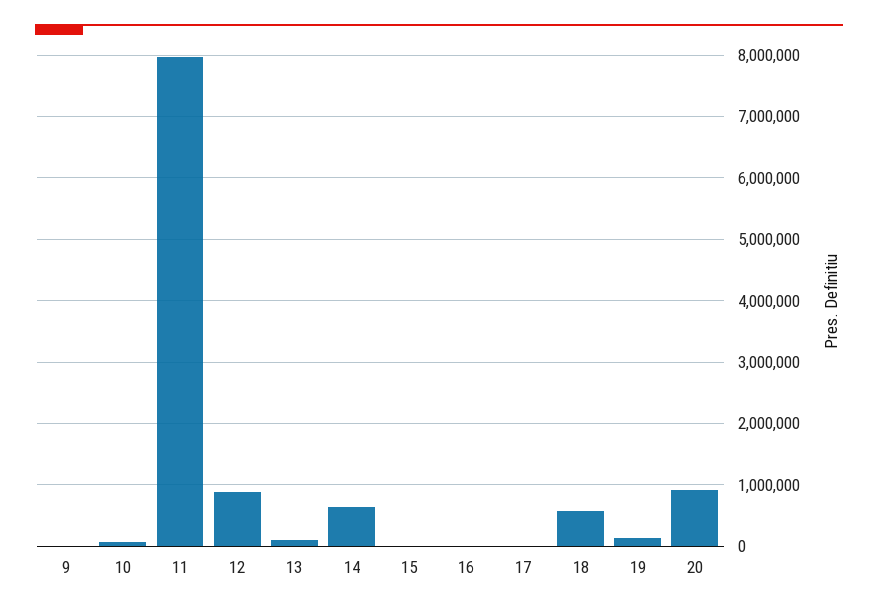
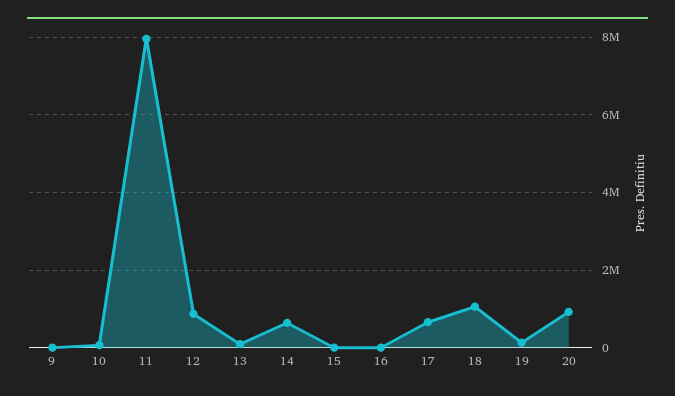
17: 0 -> 600000
18: 600000 -> 1000000

